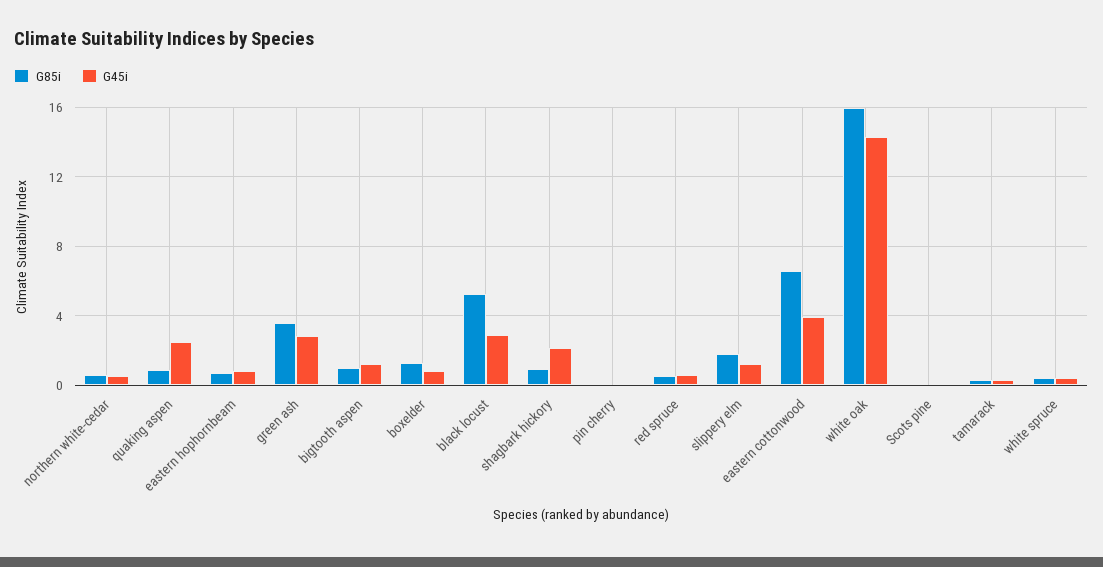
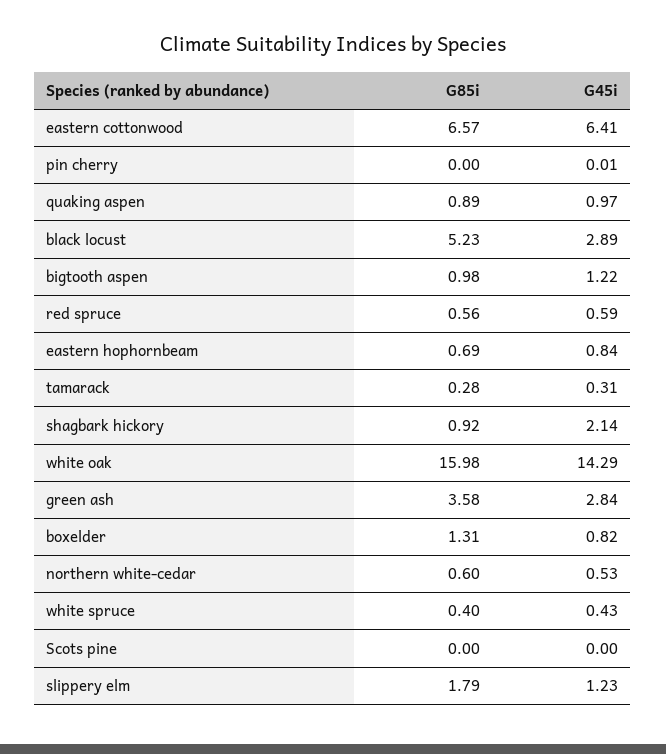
G45i, quaking aspen: 2.5 -> 0.97
G45i, eastern cottonwood: 4 -> 6.41

